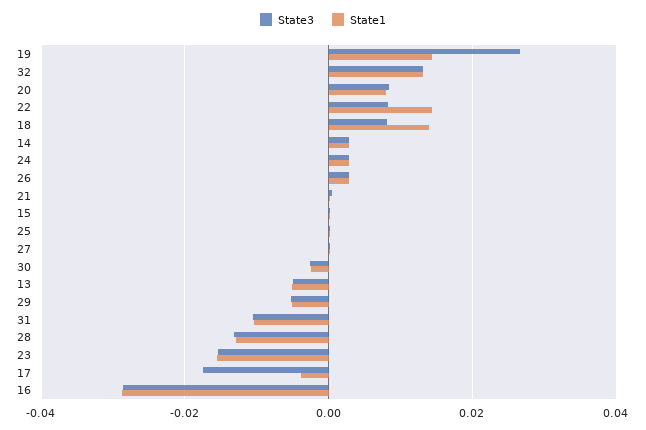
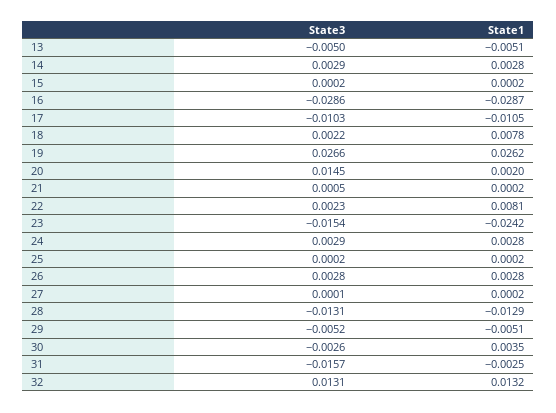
State1, 19: 0.014 -> 0.0262
State3, 20: 0.008 -> 0.0145
State1, 20: 0.008 -> 0.002
State3, 22: 0.008 -> 0.0023
State1, 22: 0.014 -> 0.0081
State3, 18: 0.008 -> 0.0022
State1, 18: 0.014 -> 0.0078
State1, 30: -0.002 -> 0.0035
State3, 31: -0.01 -> -0.0157
State1, 31: -0.01 -> -0.0025
State1, 23: -0.016 -> -0.0242
State3, 17: -0.018 -> -0.0103
State1, 17: -0.004 -> -0.0105

